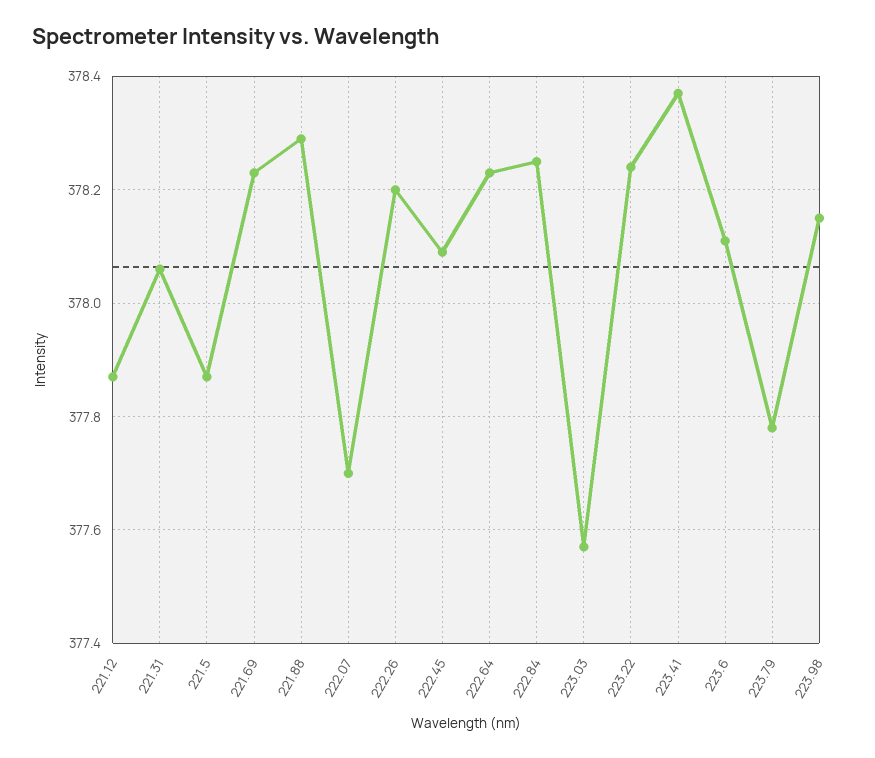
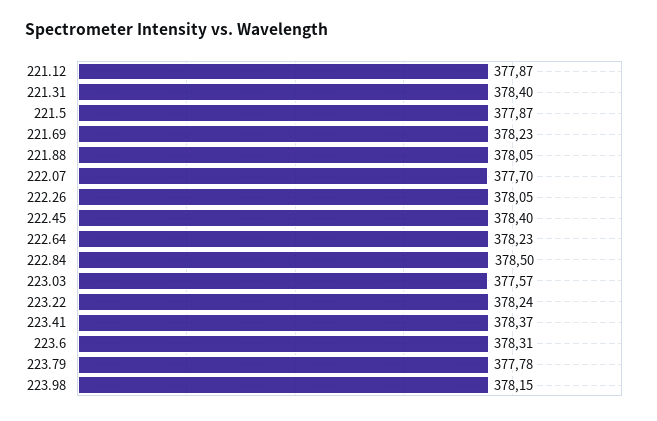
221.31: 378.05 -> 378.4
221.88: 378.3 -> 378.05
222.26: 378.2 -> 378.05
222.45: 378.1 -> 378.4
222.84: 378.25 -> 378.5
223.6: 378.1 -> 378.31

